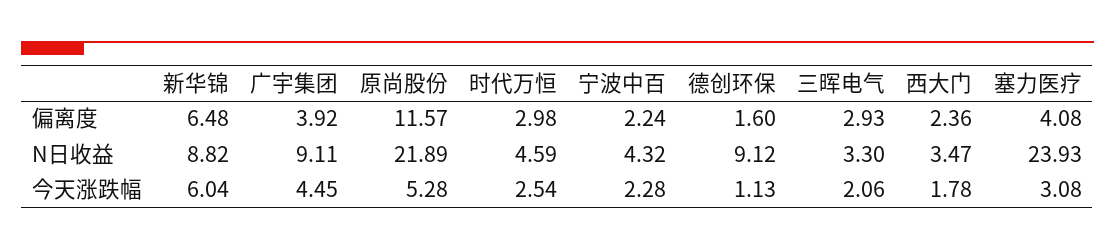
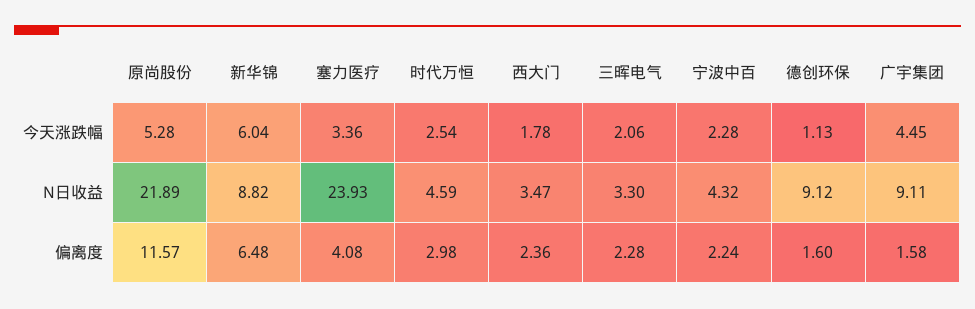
广宇集团, 偏离度: 3.92 -> 1.58
三晖电气, 偏离度: 2.93 -> 2.28
塞力医疗, 今天涨跌幅: 3.08 -> 3.36

